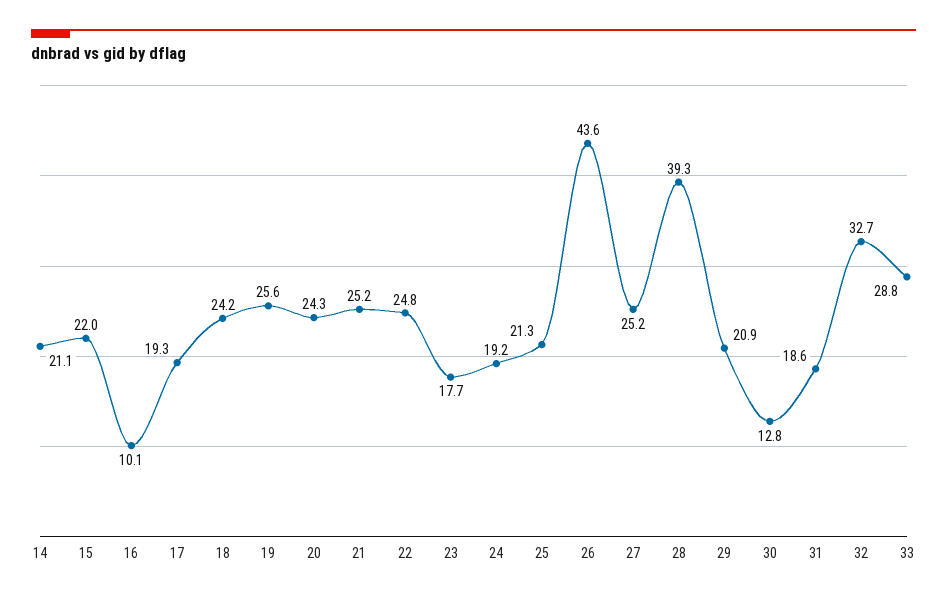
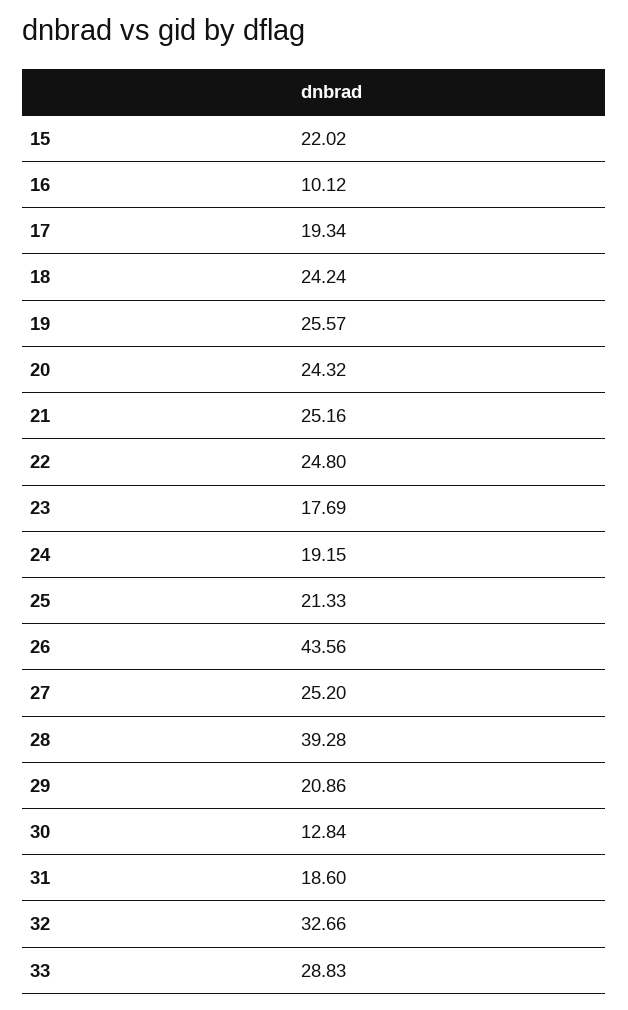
14: 21.1 -> none

